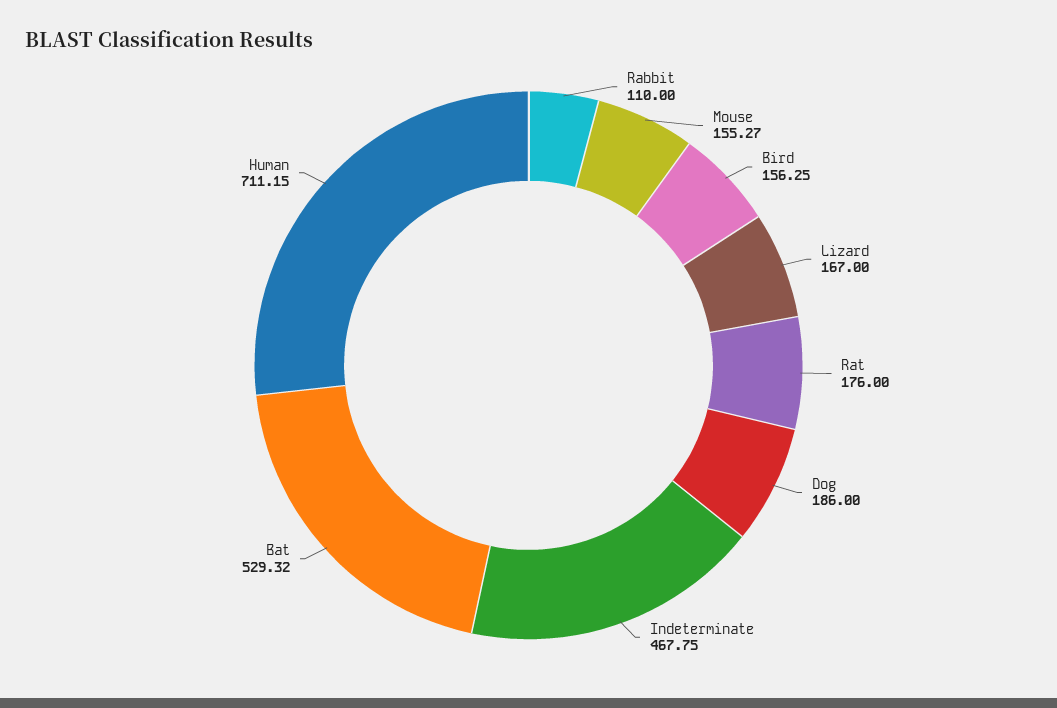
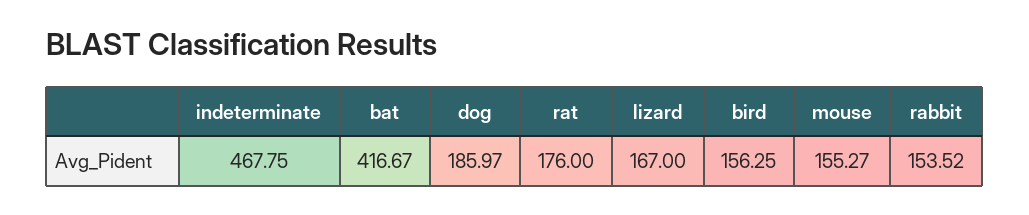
Rabbit: 110 -> 153.52
Dog: 186 -> 185.97
Bat: 529.32 -> 416.67
Human: 711.15 -> none

